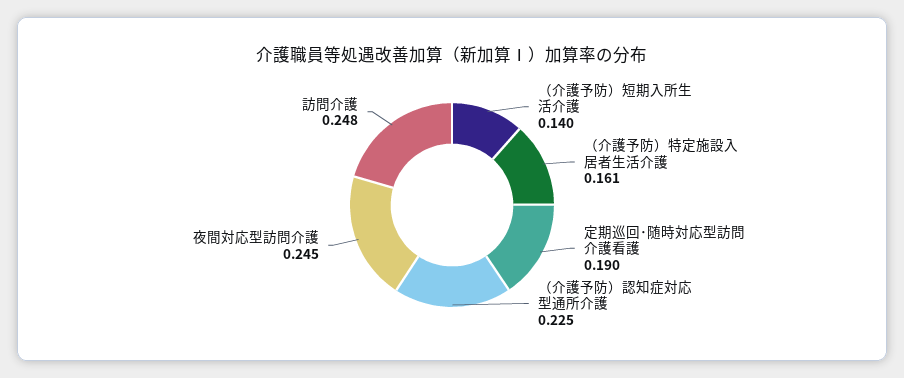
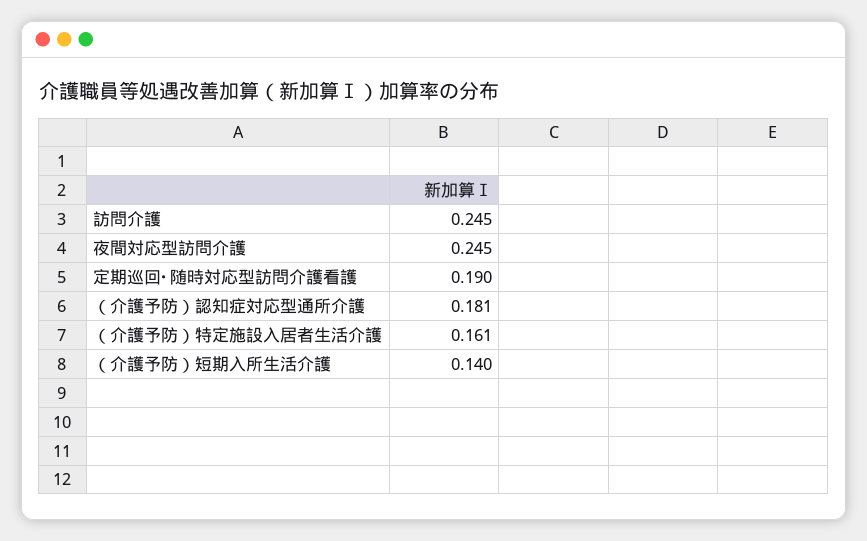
（介護予防）認知症対応型通所介護: 0.225 -> 0.181
訪問介護: 0.248 -> 0.245

